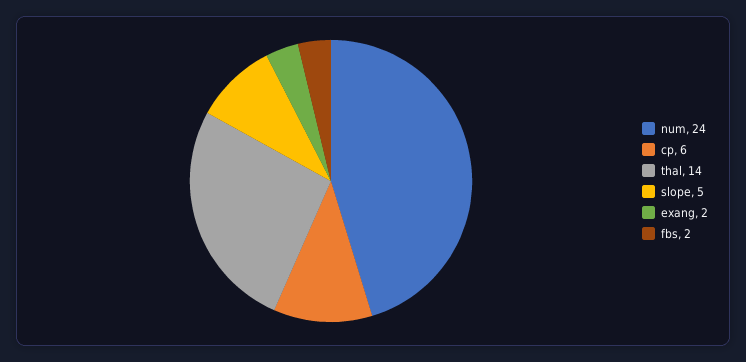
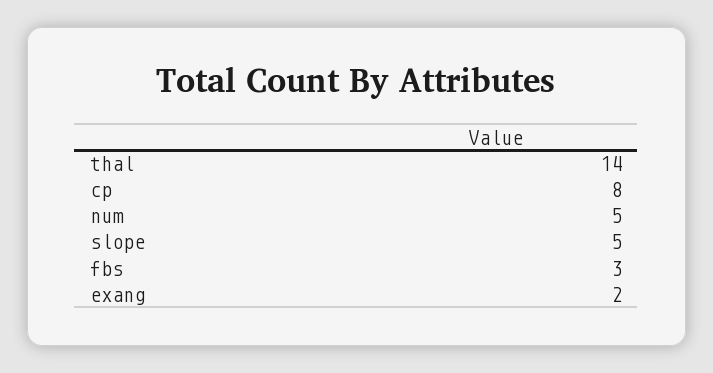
num: 24 -> 5
cp: 6 -> 8
fbs: 2 -> 3

